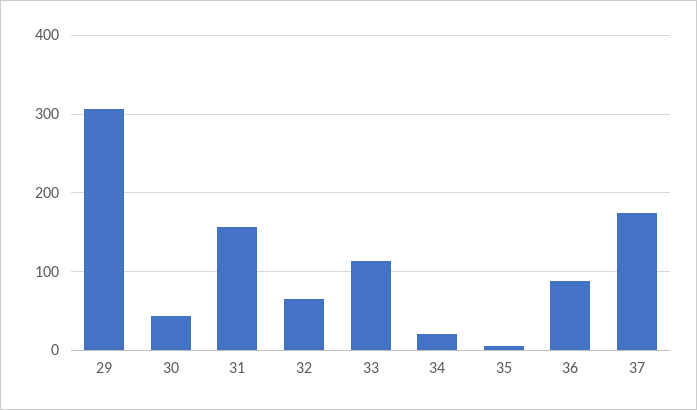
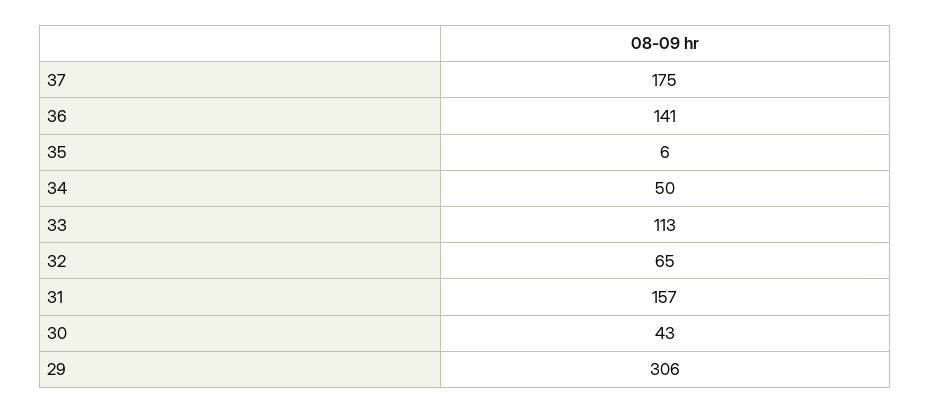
34: 20 -> 50
36: 90 -> 141

